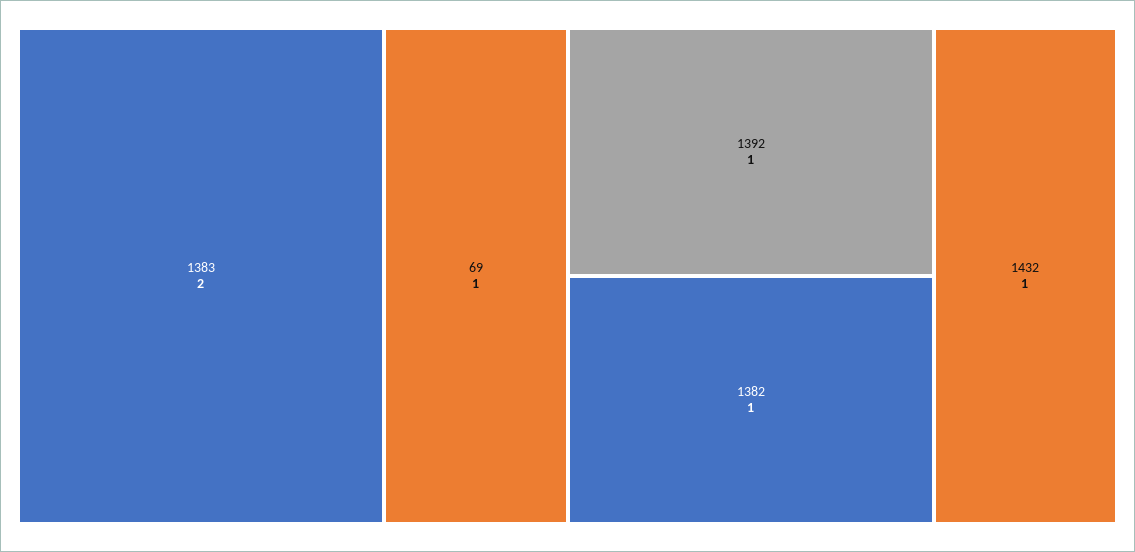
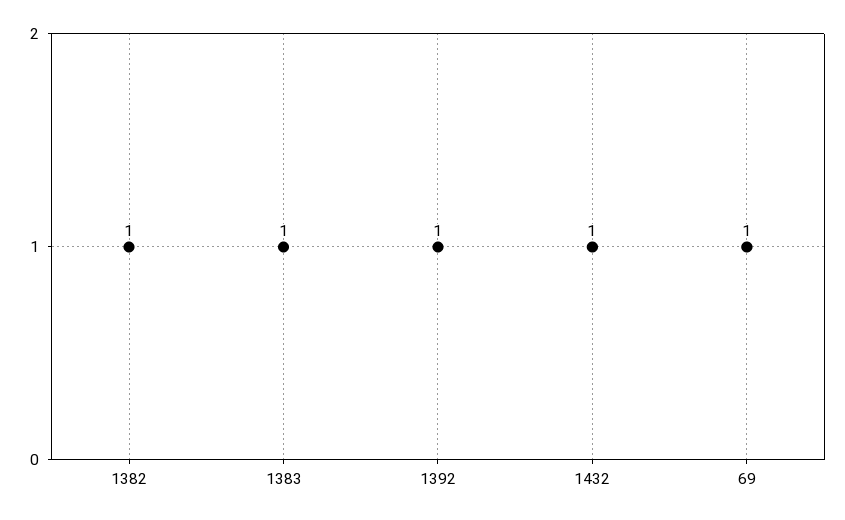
1383: 2 -> 1

